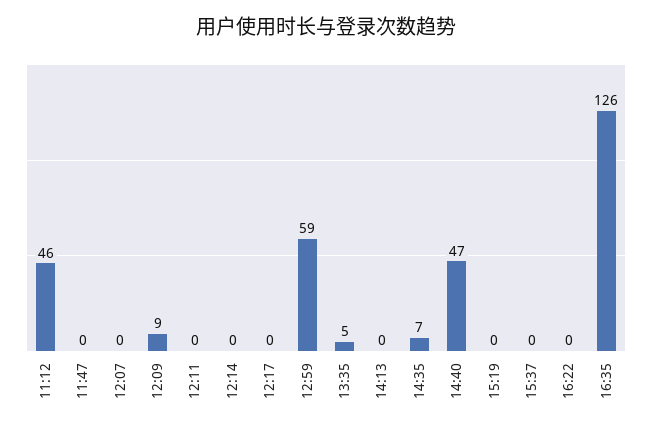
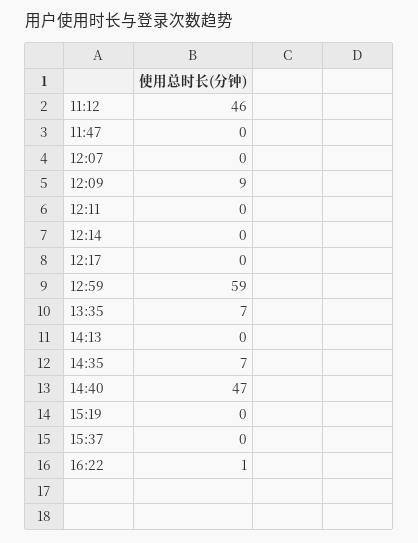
13:35: 5 -> 7
16:22: 0 -> 1
16:35: 126 -> none

